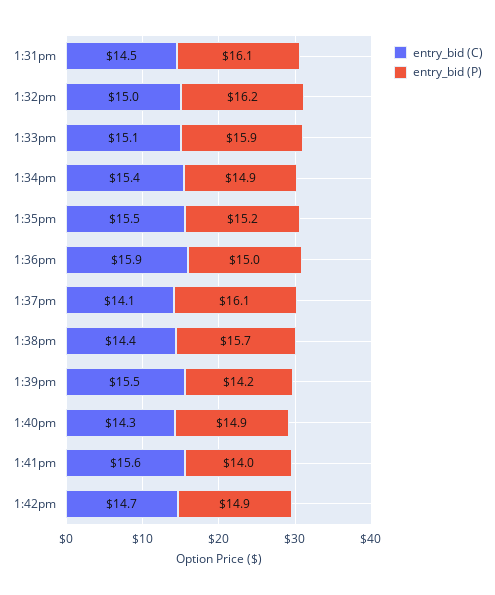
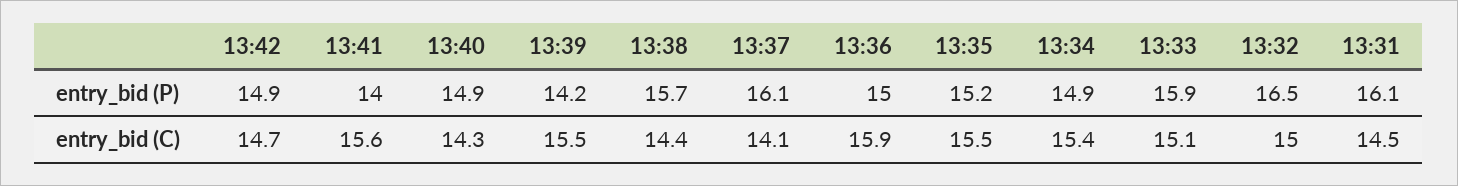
entry_bid (P), 1:32pm: 16.2 -> 16.5

